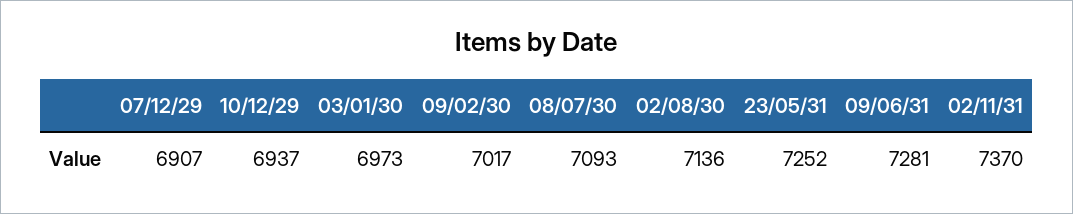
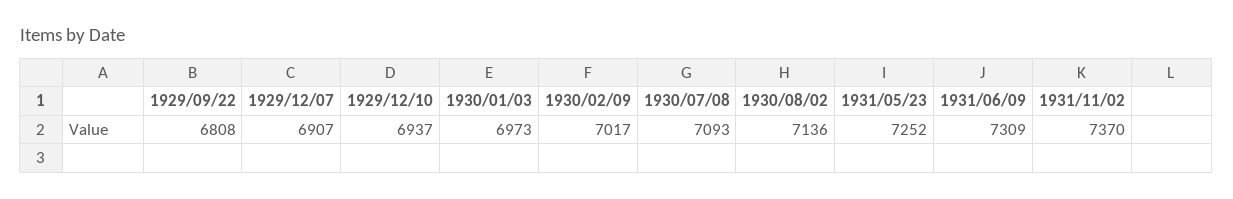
09/06/31: 7281 -> 7309
1929/09/22: none -> 6808

